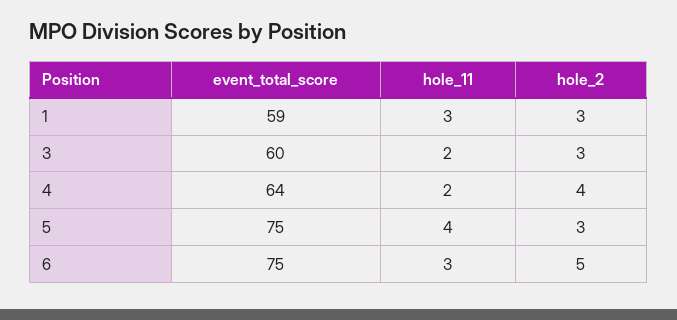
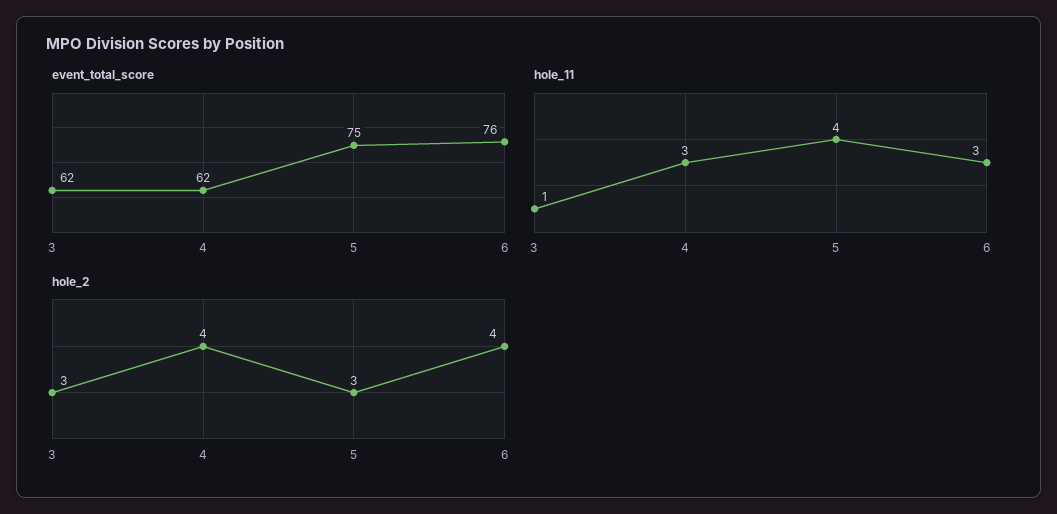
event_total_score, 1: 59 -> none
hole_11, 1: 3 -> none
hole_2, 1: 3 -> none
event_total_score, 3: 60 -> 62
hole_11, 3: 2 -> 1
event_total_score, 4: 64 -> 62
hole_11, 4: 2 -> 3
event_total_score, 6: 75 -> 76
hole_2, 6: 5 -> 4

